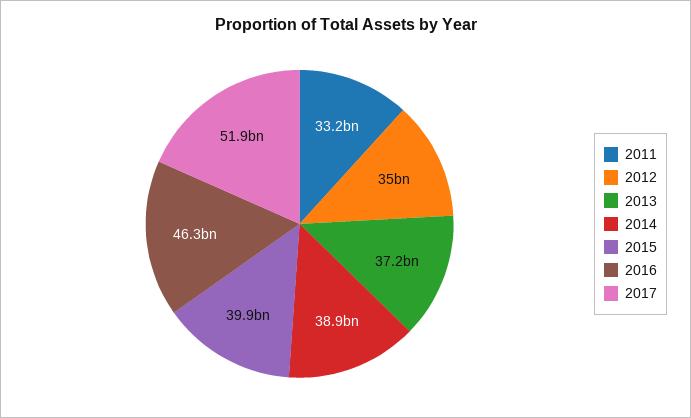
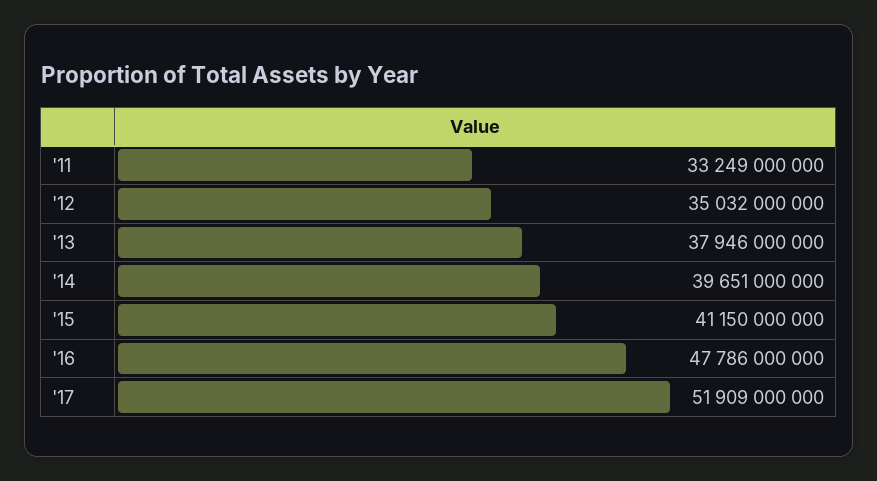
2013: 37200000000 -> 37946000000
2014: 38900000000 -> 39651000000
2015: 39900000000 -> 41150000000
2016: 46300000000 -> 47786000000

